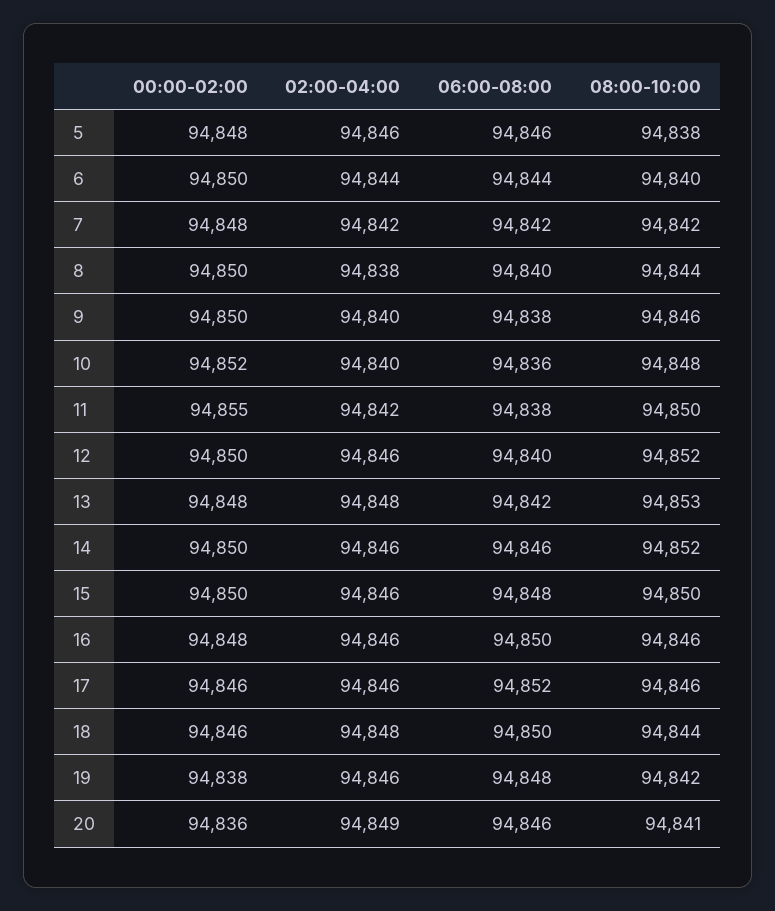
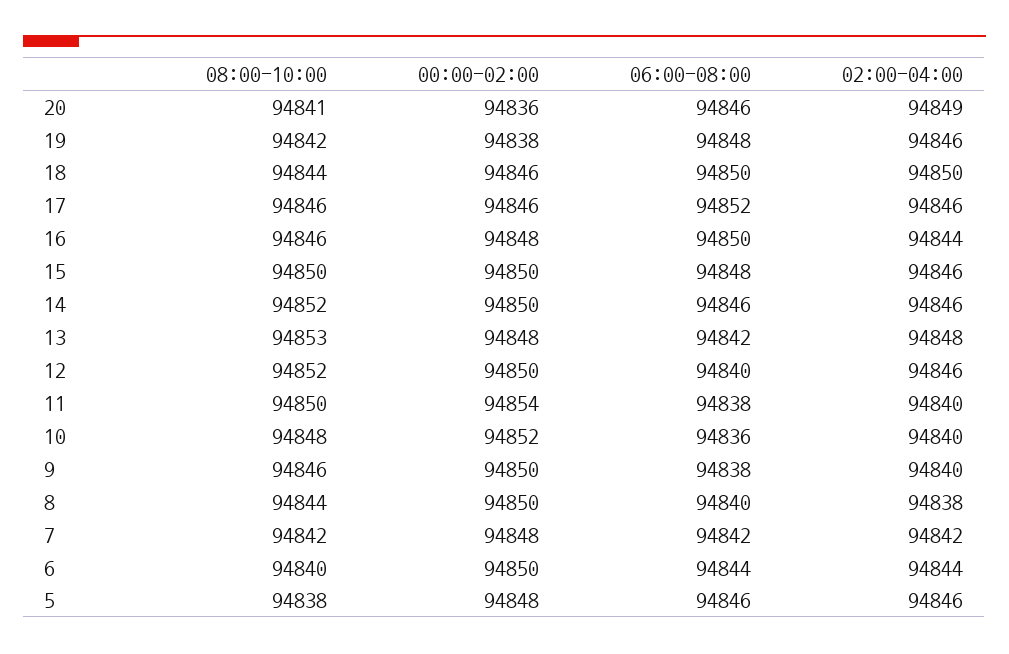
00:00-02:00, 11: 94855 -> 94854
02:00-04:00, 11: 94842 -> 94840
02:00-04:00, 16: 94846 -> 94844
02:00-04:00, 18: 94848 -> 94850

